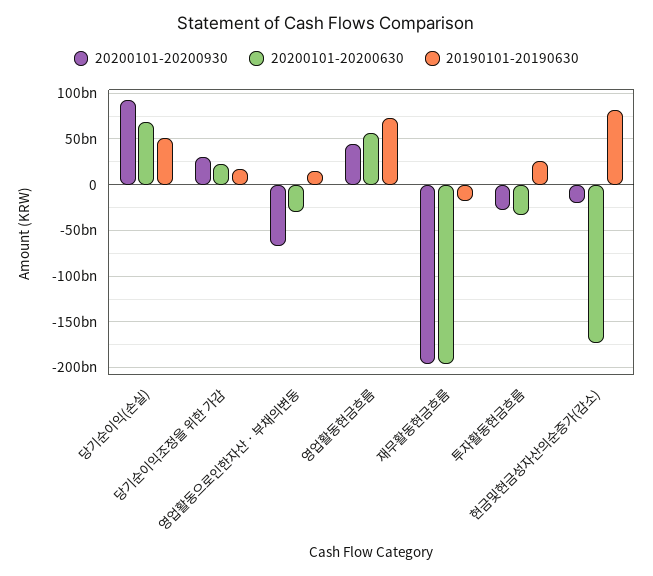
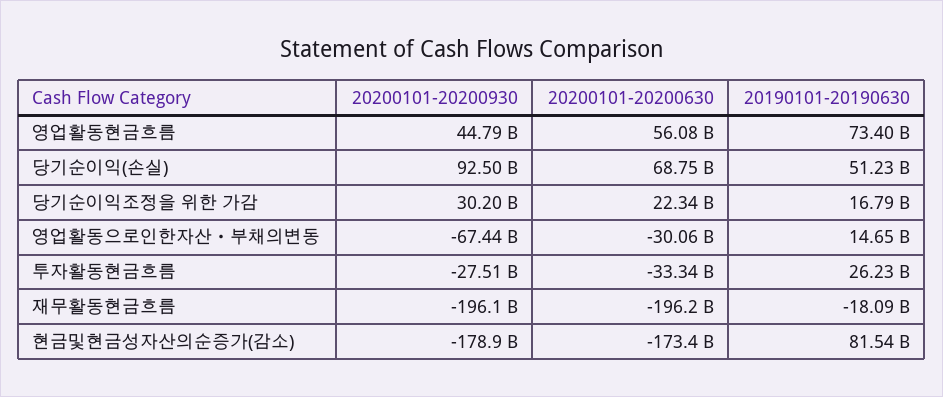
20200101-20200930, 현금및현금성자산의순증가(감소): -20000000000 -> -178900000000

